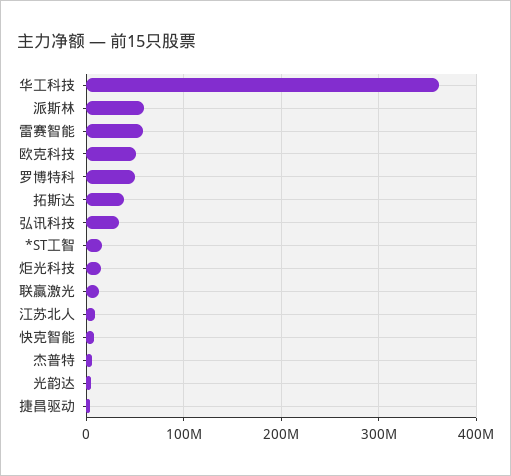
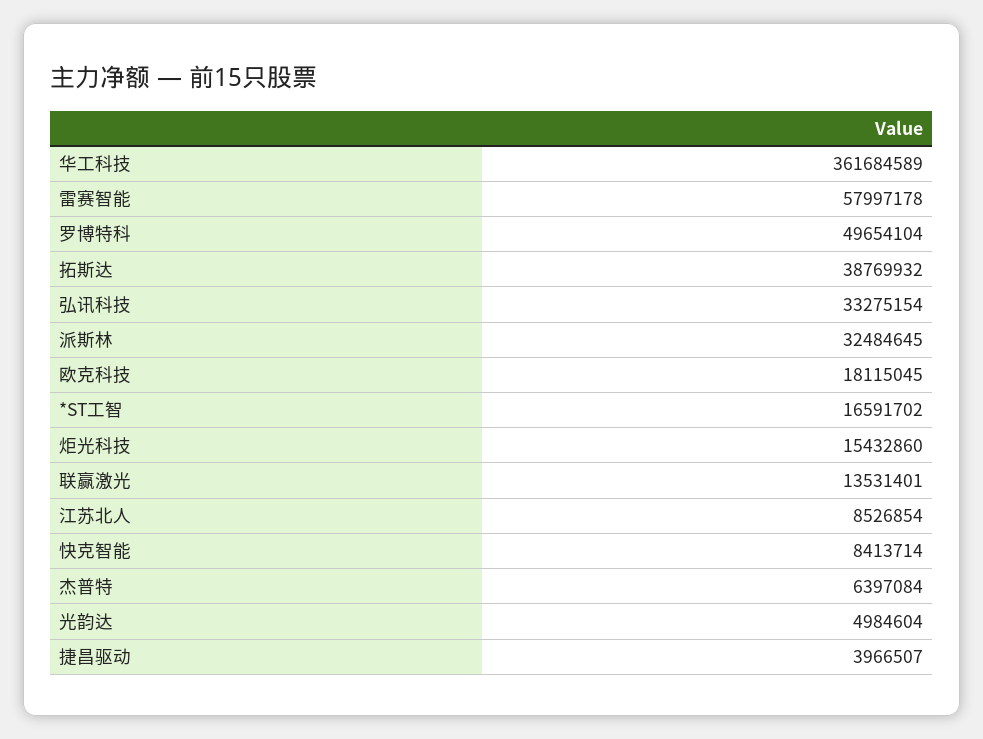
派斯林: 60000000 -> 32484645
欧克科技: 50000000 -> 18115045

